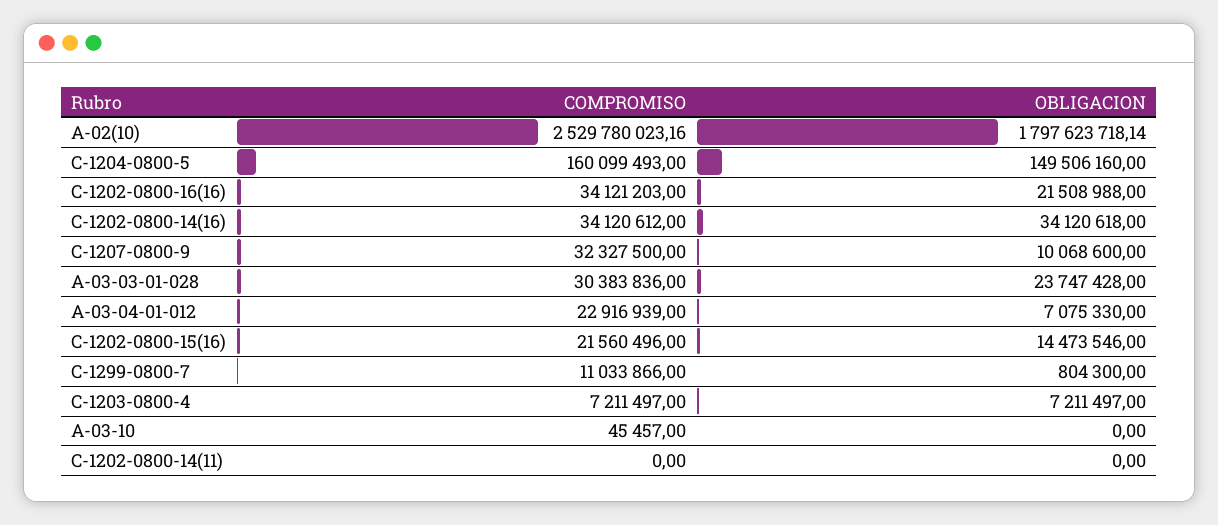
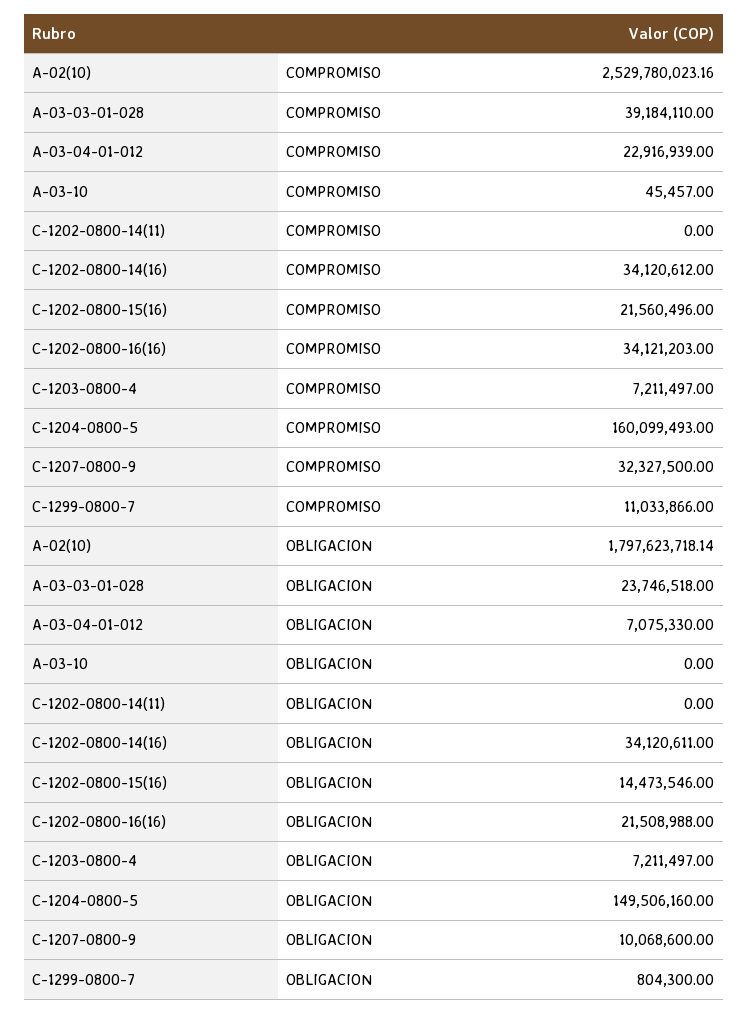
OBLIGACION, C-1202-0800-14(16): 34120618 -> 34120611
COMPROMISO, A-03-03-01-028: 30383836 -> 39184110
OBLIGACION, A-03-03-01-028: 23747428 -> 23746518

